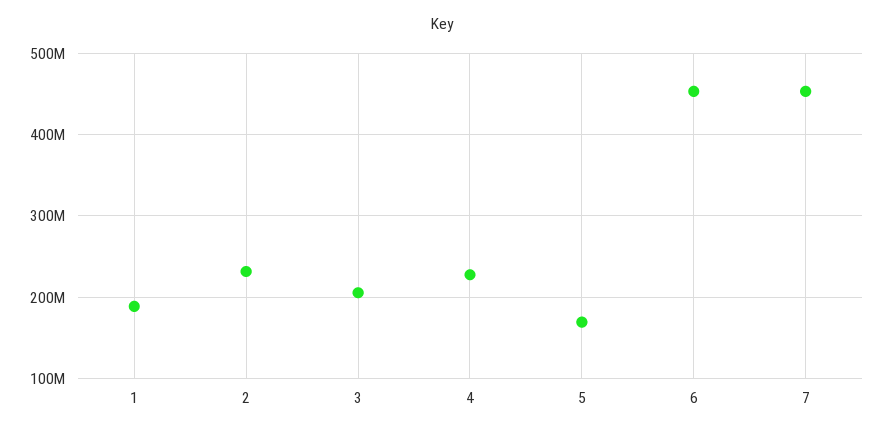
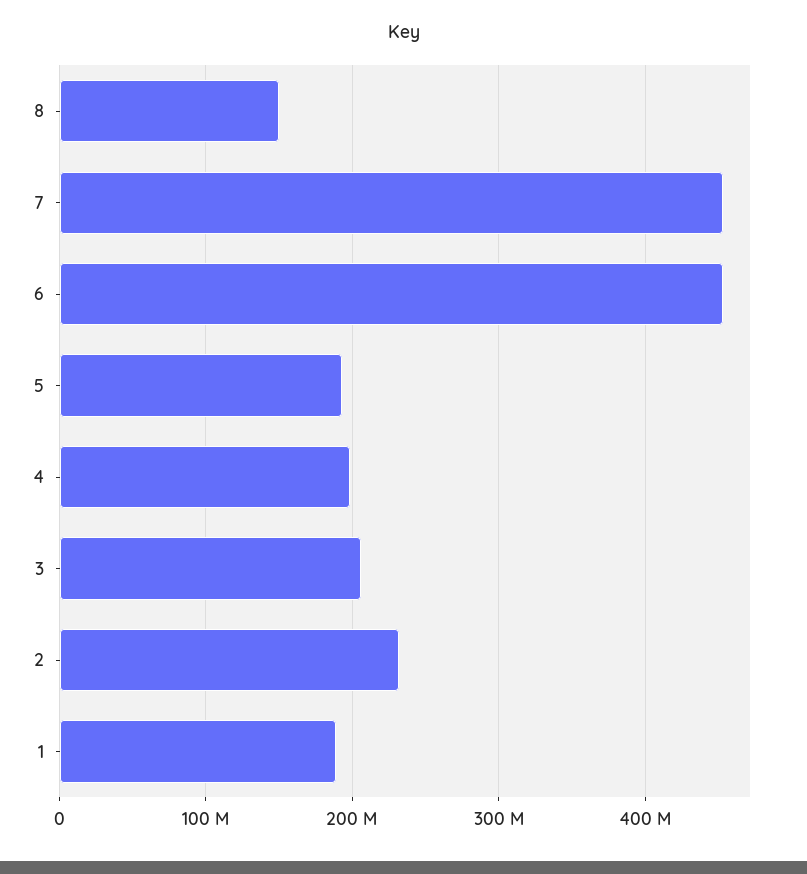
4: 230000000 -> 200000000
5: 170000000 -> 190000000
8: none -> 150000000

